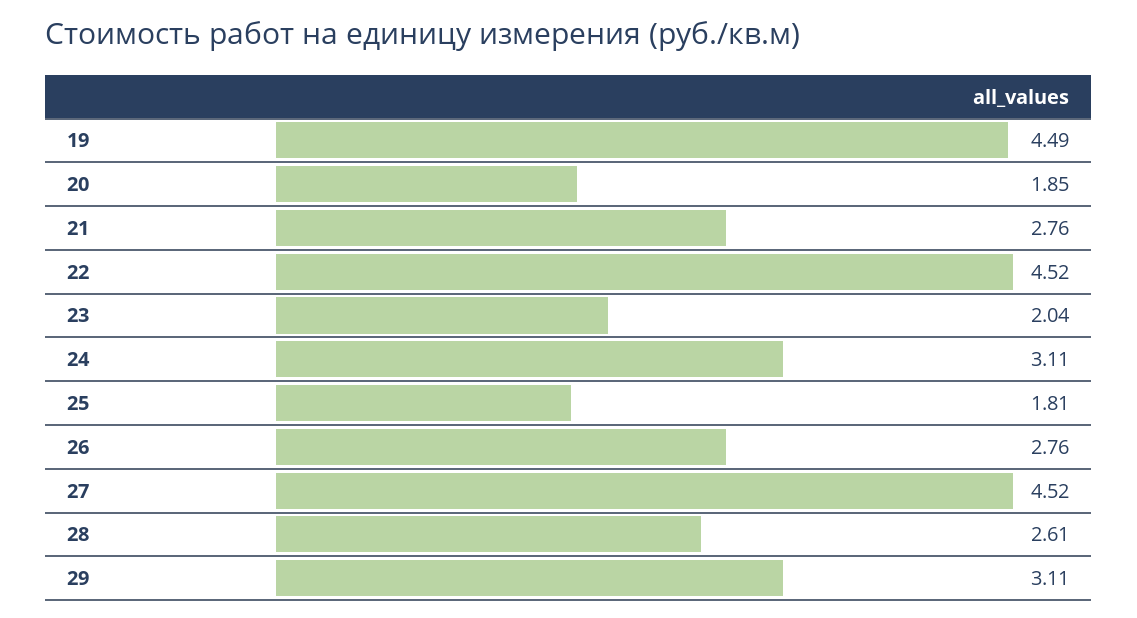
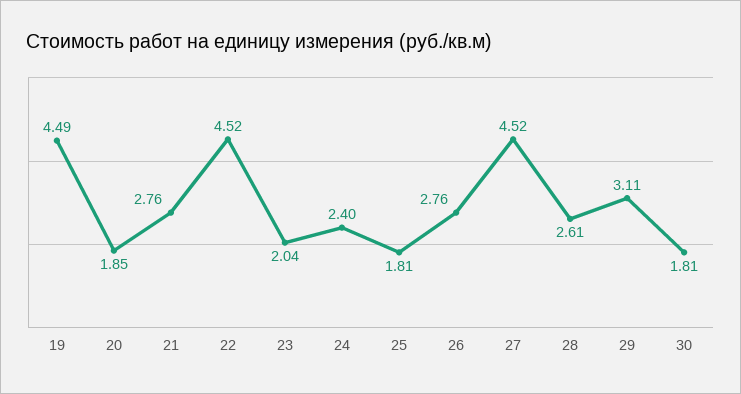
24: 3.11 -> 2.4
30: none -> 1.81

